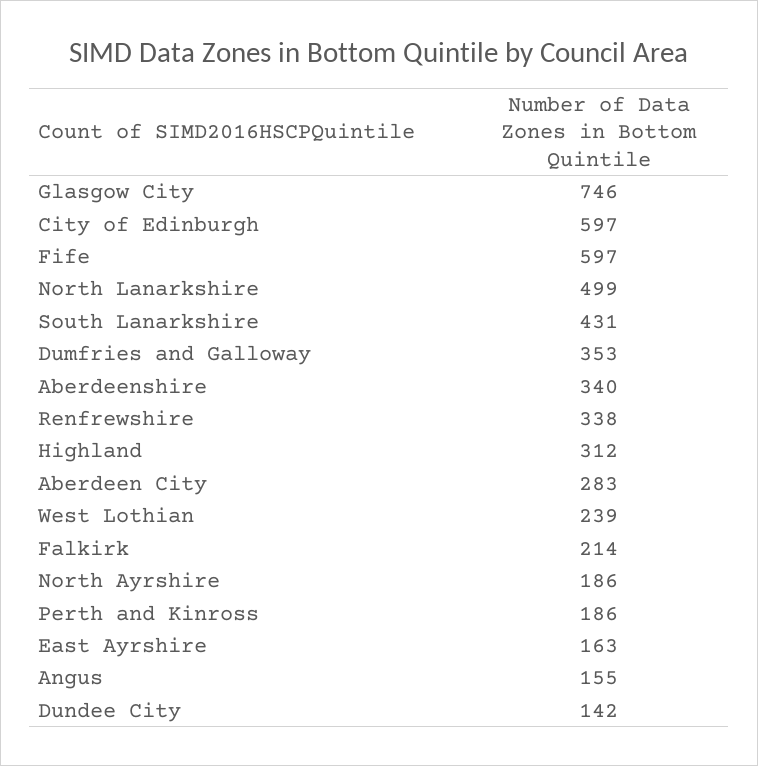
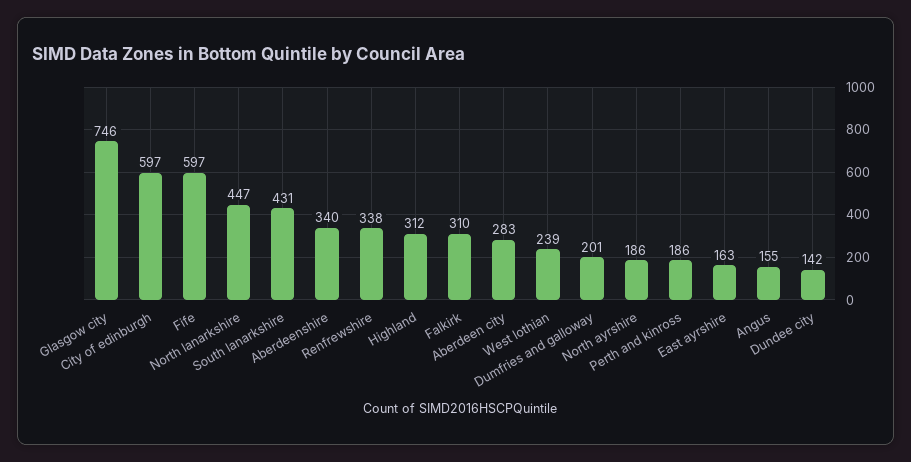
North Lanarkshire: 499 -> 447
Dumfries and Galloway: 353 -> 201
Falkirk: 214 -> 310

